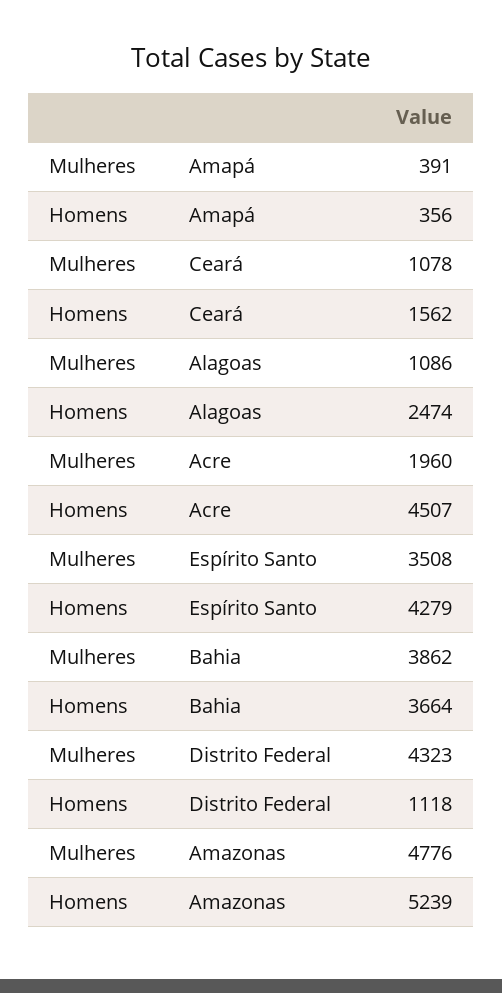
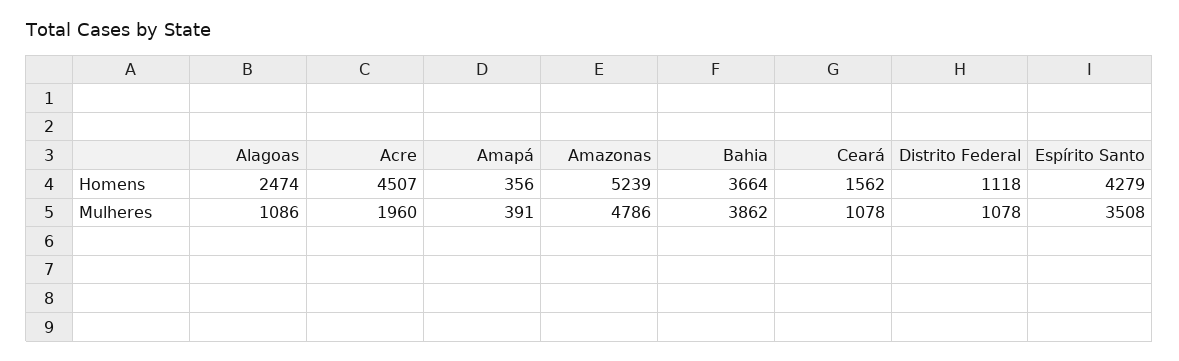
Mulheres, Distrito Federal: 4323 -> 1078
Mulheres, Amazonas: 4776 -> 4786

